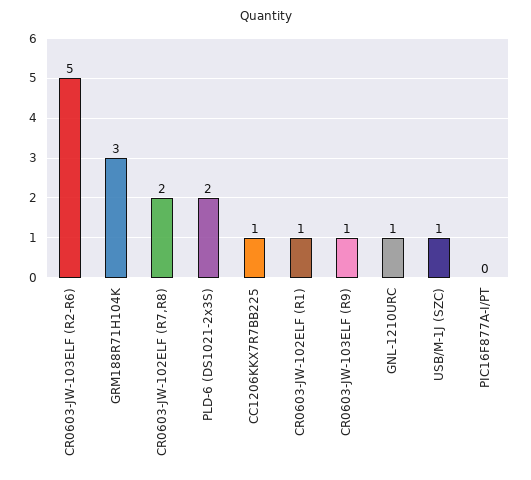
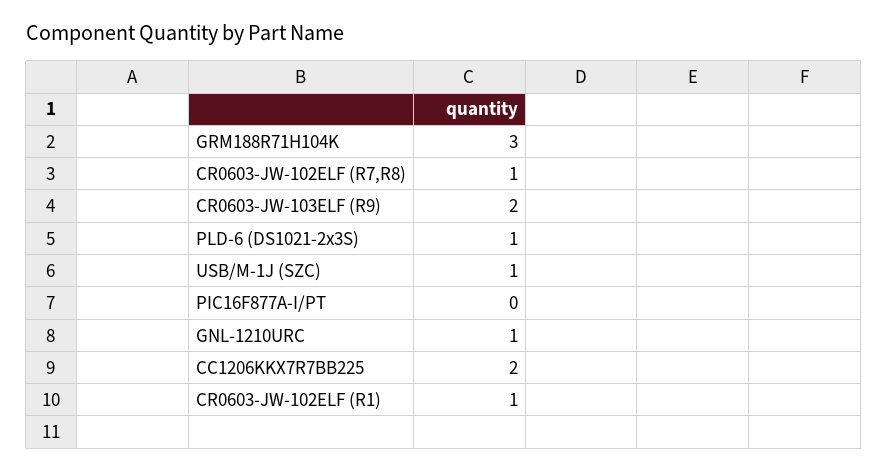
CR0603-JW-103ELF (R2-R6): 5 -> none
CR0603-JW-102ELF (R7,R8): 2 -> 1
PLD-6 (DS1021-2x3S): 2 -> 1
CC1206KKX7R7BB225: 1 -> 2
CR0603-JW-103ELF (R9): 1 -> 2

